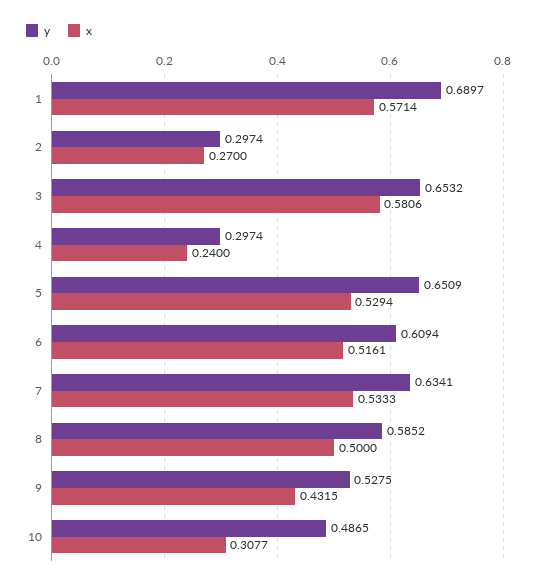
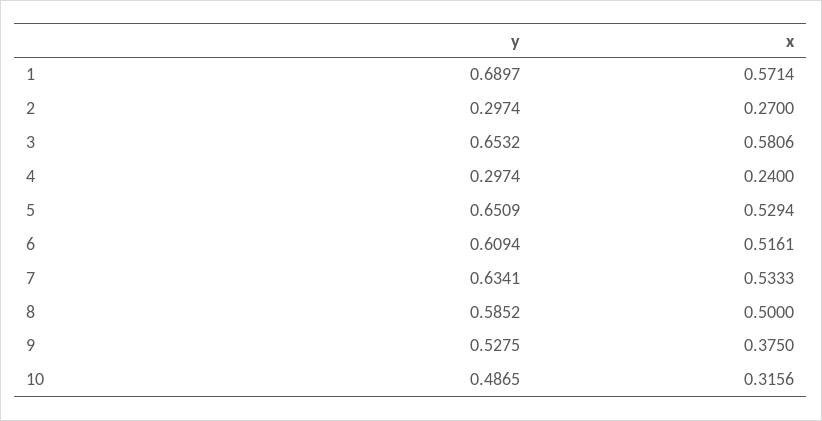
x, 9: 0.4315 -> 0.375
x, 10: 0.3077 -> 0.3156

